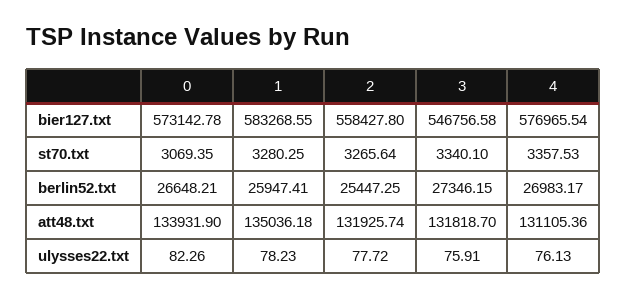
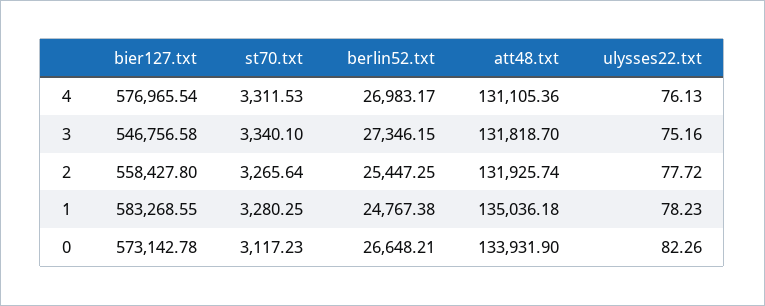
0, st70.txt: 3069.35 -> 3117.23
4, st70.txt: 3357.53 -> 3311.53
1, berlin52.txt: 25947.41 -> 24767.38
3, ulysses22.txt: 75.91 -> 75.16

